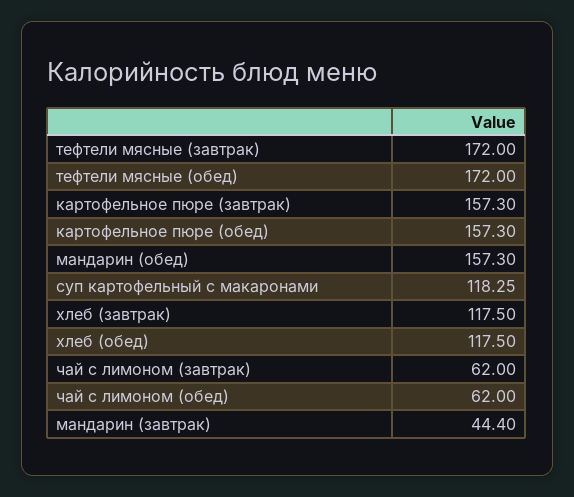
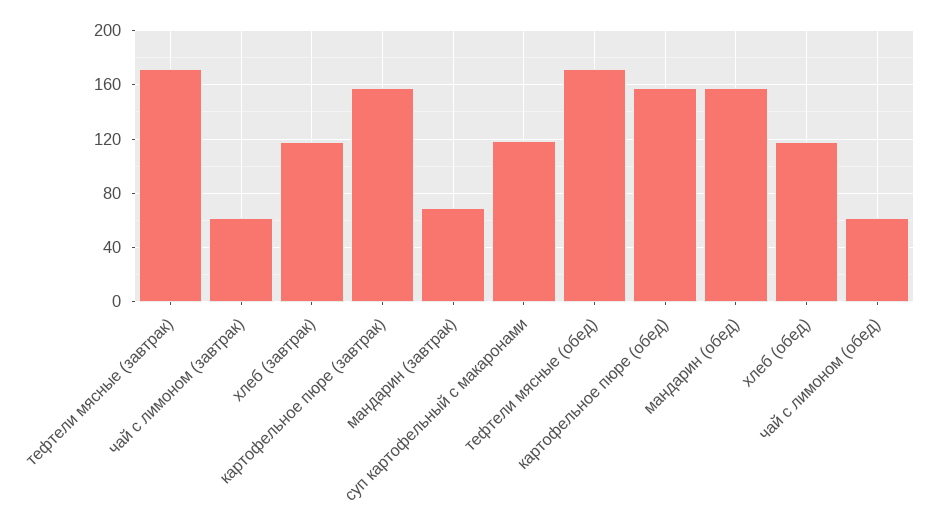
мандарин (завтрак): 44.4 -> 70

